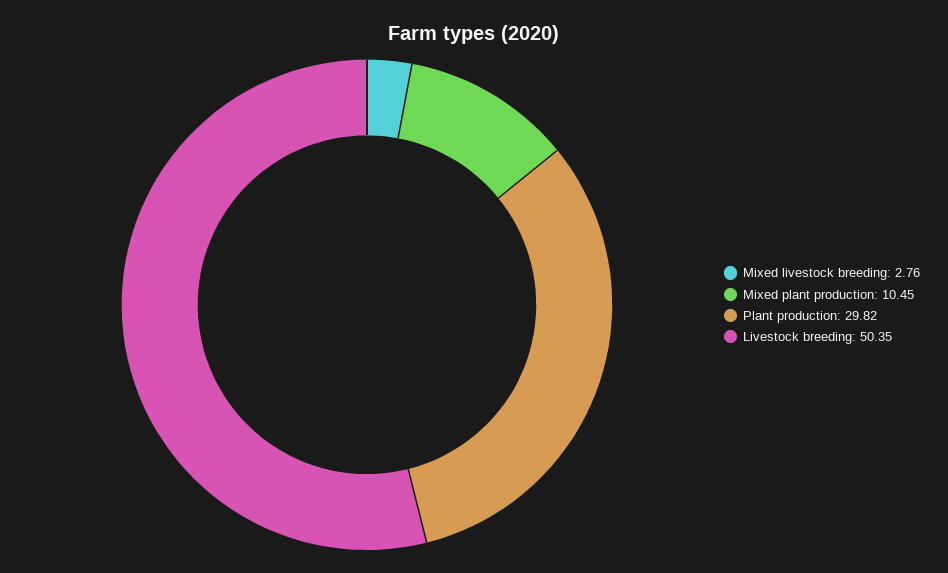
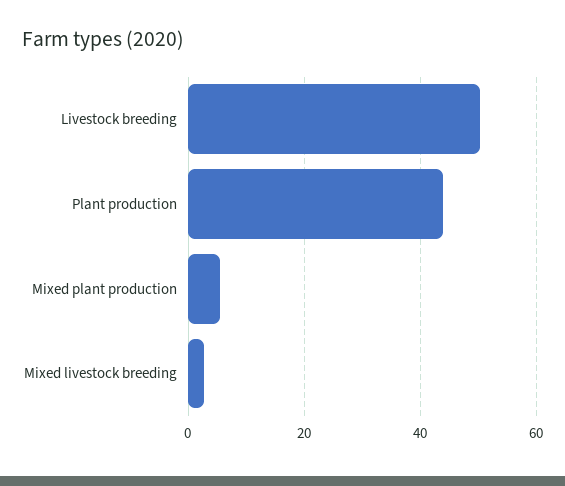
Mixed plant production: 10.45 -> 6
Plant production: 29.82 -> 44

